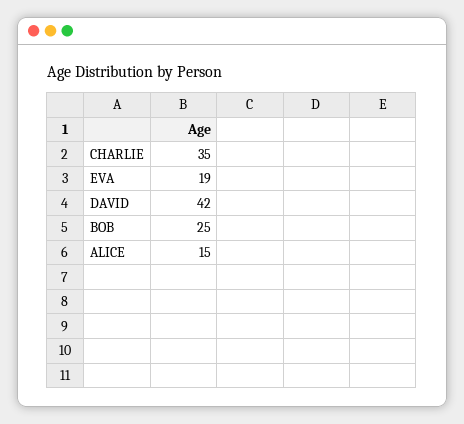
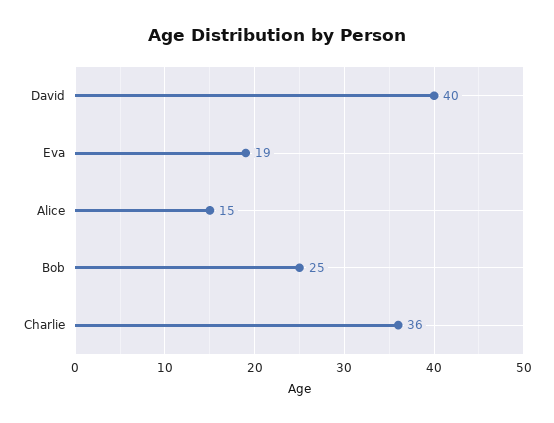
CHARLIE: 35 -> 36
DAVID: 42 -> 40

